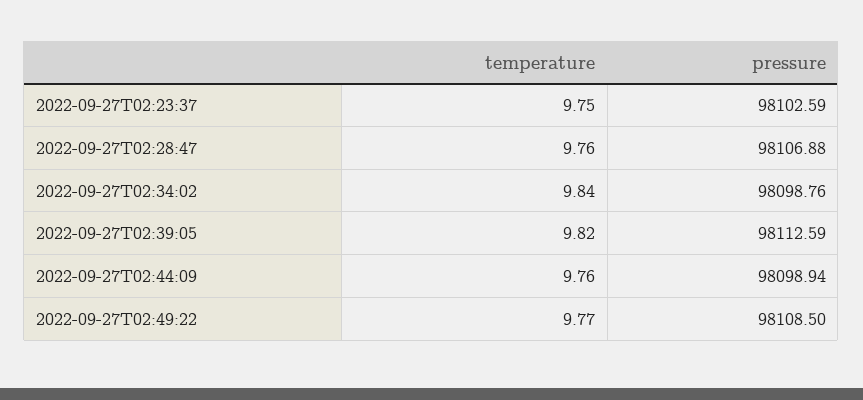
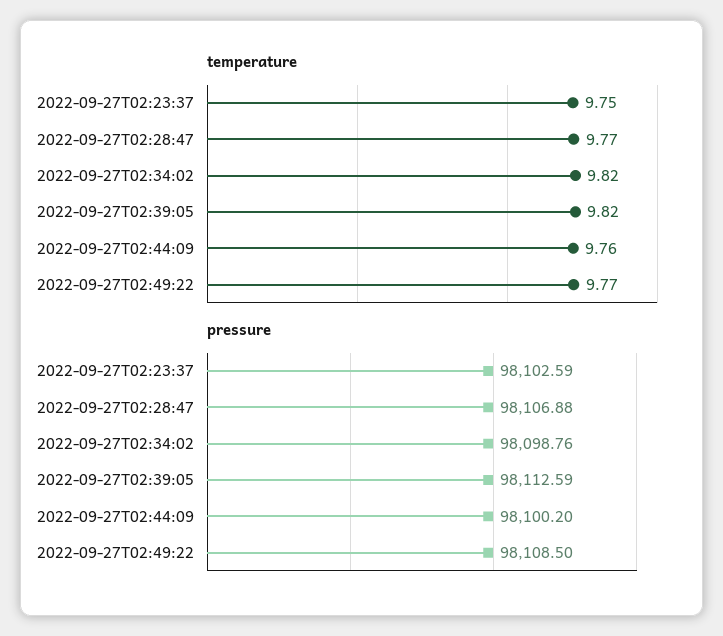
temperature, 2022-09-27T02:28:47: 9.76 -> 9.77
temperature, 2022-09-27T02:34:02: 9.84 -> 9.82
pressure, 2022-09-27T02:44:09: 98098.94 -> 98100.2

